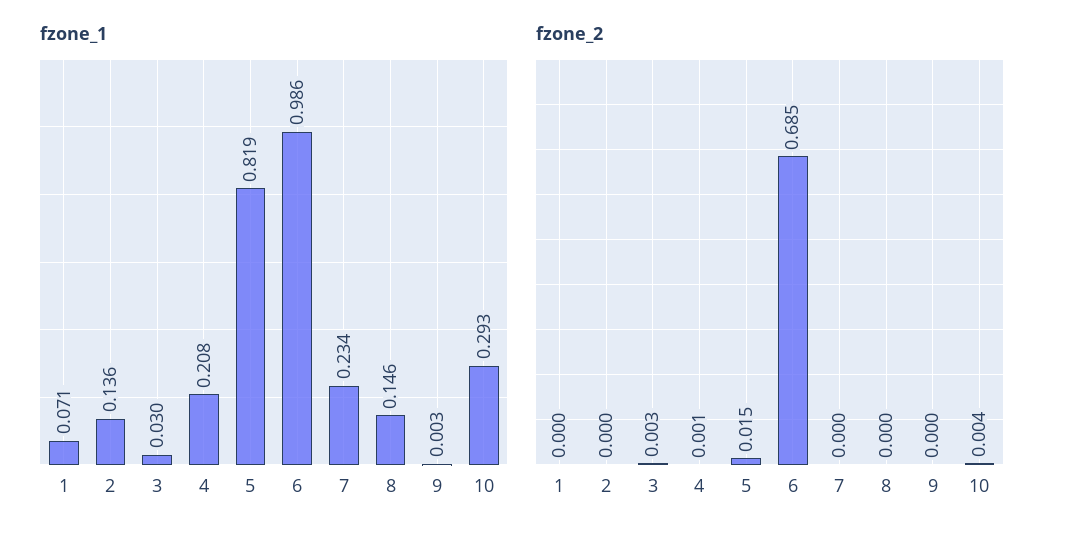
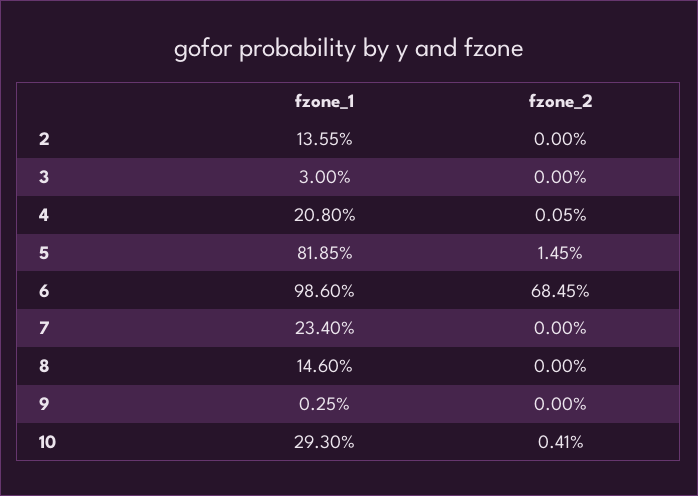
fzone_1, 1: 0.071 -> none
fzone_2, 1: 0 -> none
fzone_2, 3: 0.003 -> 0

